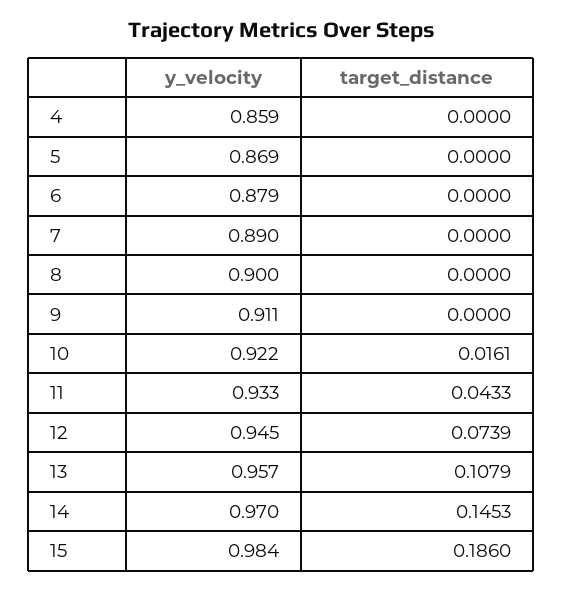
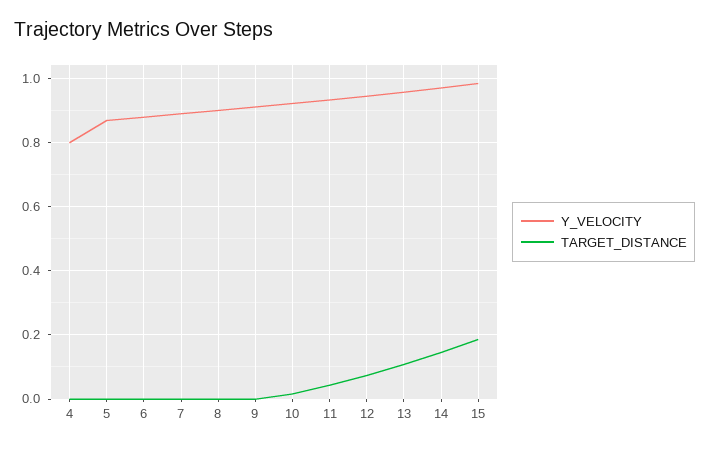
y_velocity, 4: 0.859 -> 0.8

